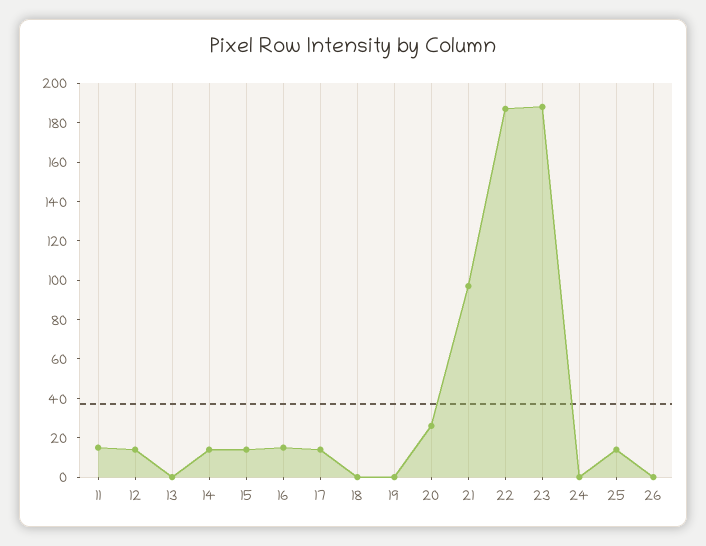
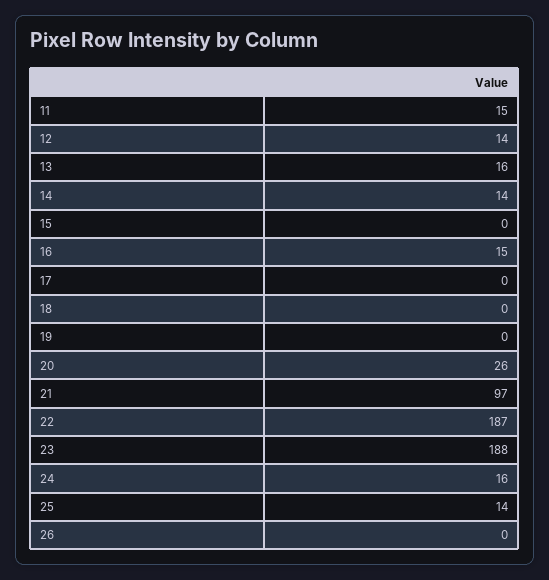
13: 0 -> 16
15: 15 -> 0
17: 15 -> 0
24: 0 -> 16

